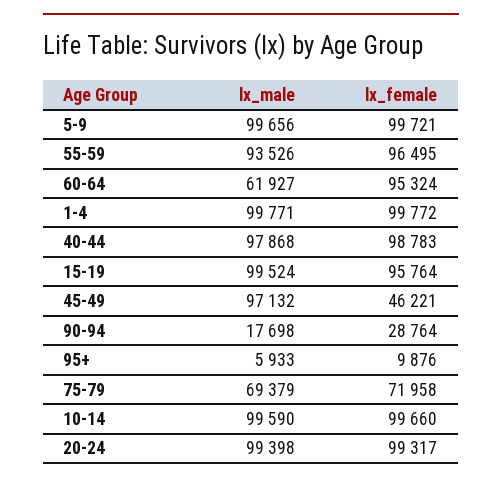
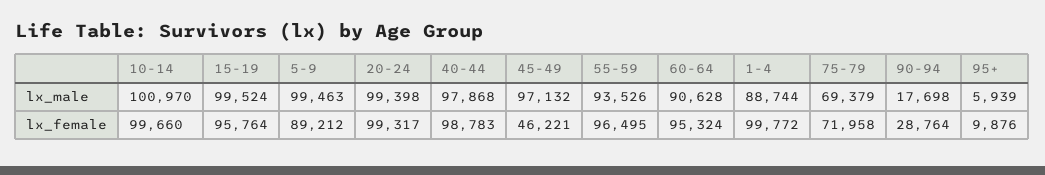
lx_male, 5-9: 99656 -> 99463
lx_female, 5-9: 99721 -> 89212
lx_male, 60-64: 61927 -> 90628
lx_male, 1-4: 99771 -> 88744
lx_male, 95+: 5933 -> 5939
lx_male, 10-14: 99590 -> 100970

